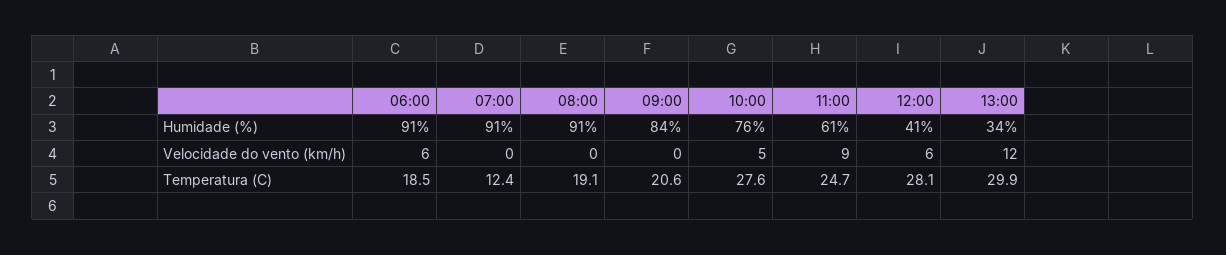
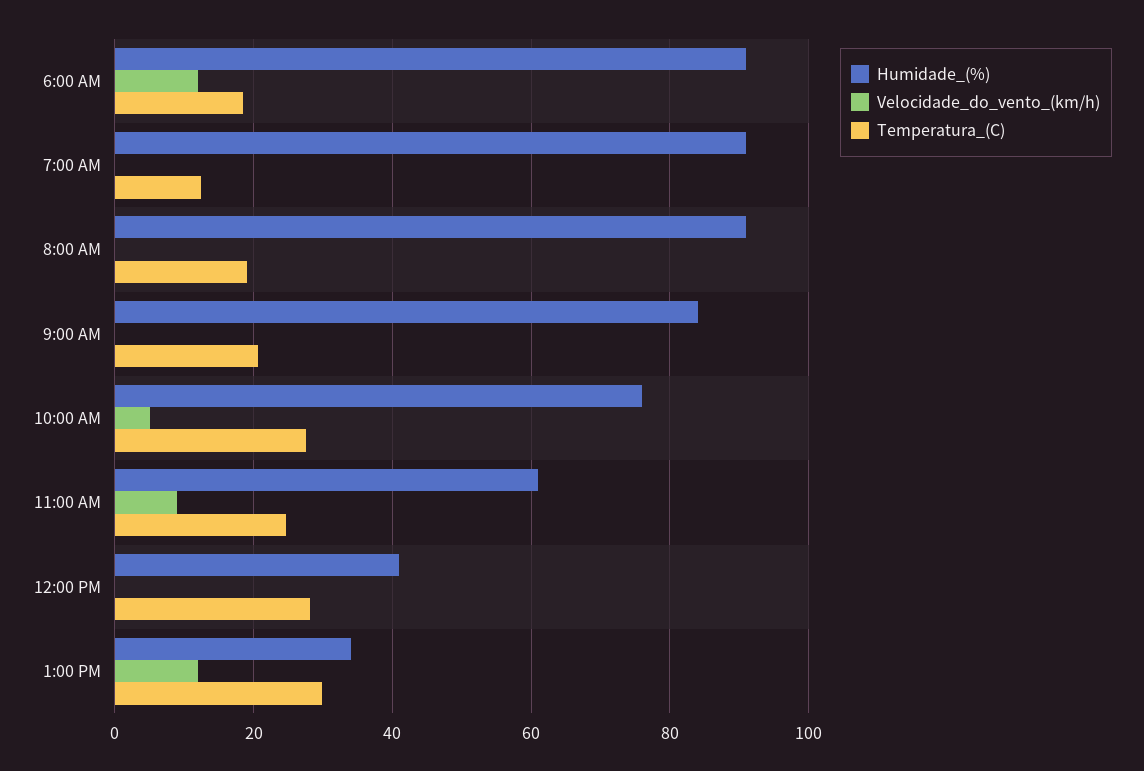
Velocidade do vento (km/h), 06:00: 6 -> 12
Velocidade do vento (km/h), 12:00: 6 -> 0

